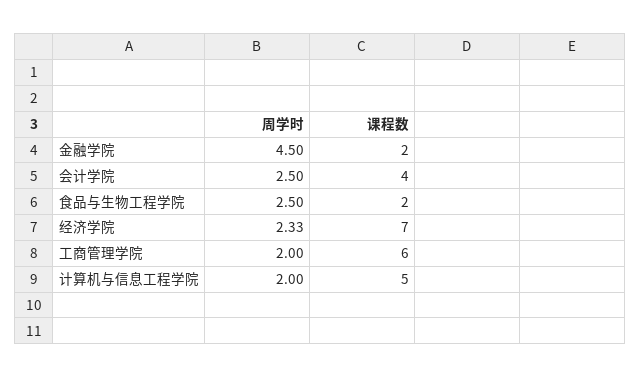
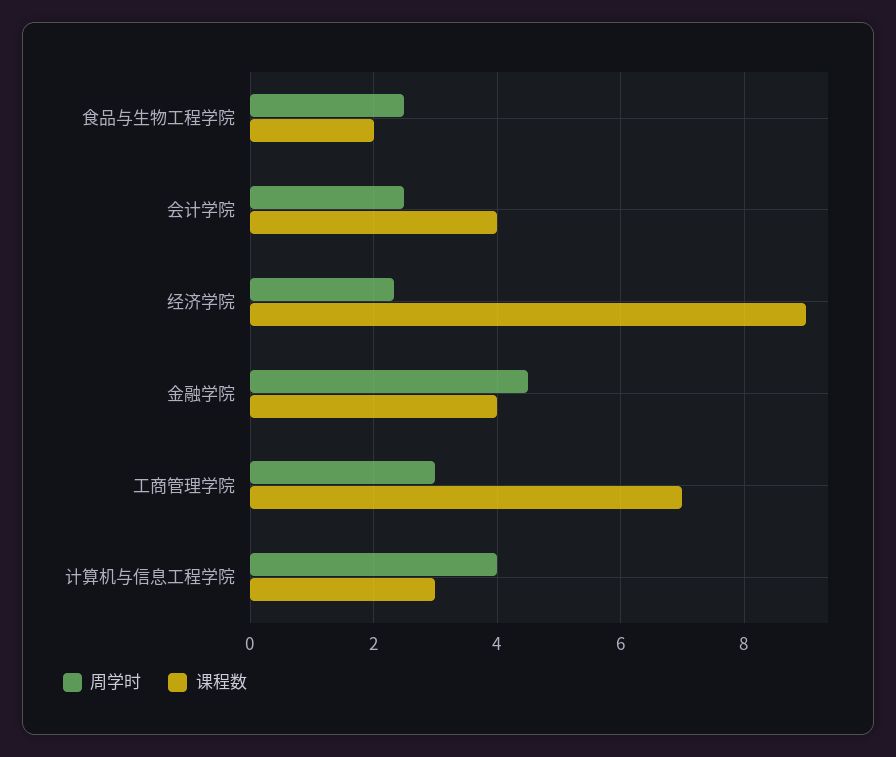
课程数, 金融学院: 2 -> 4
课程数, 经济学院: 7 -> 9
周学时, 工商管理学院: 2 -> 3
课程数, 工商管理学院: 6 -> 7
周学时, 计算机与信息工程学院: 2 -> 4
课程数, 计算机与信息工程学院: 5 -> 3

